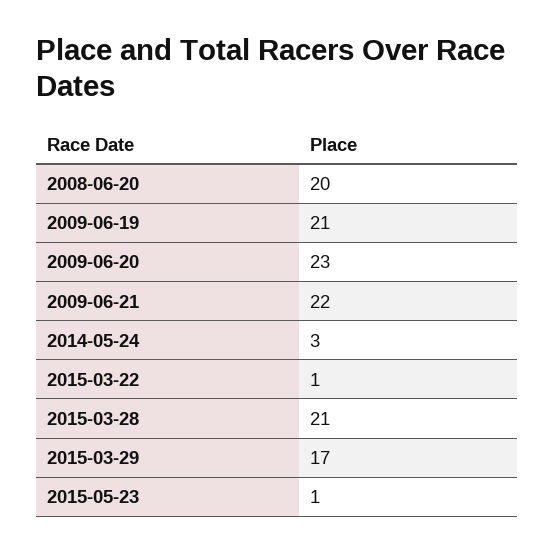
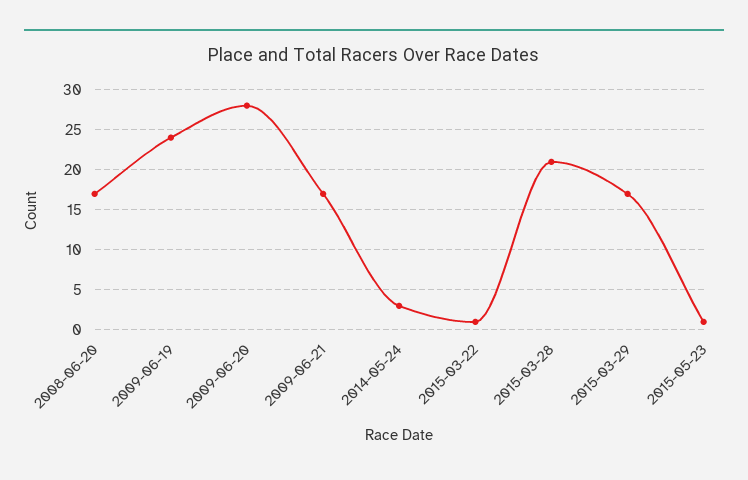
2008-06-20: 20 -> 17
2009-06-19: 21 -> 24
2009-06-20: 23 -> 28
2009-06-21: 22 -> 17

